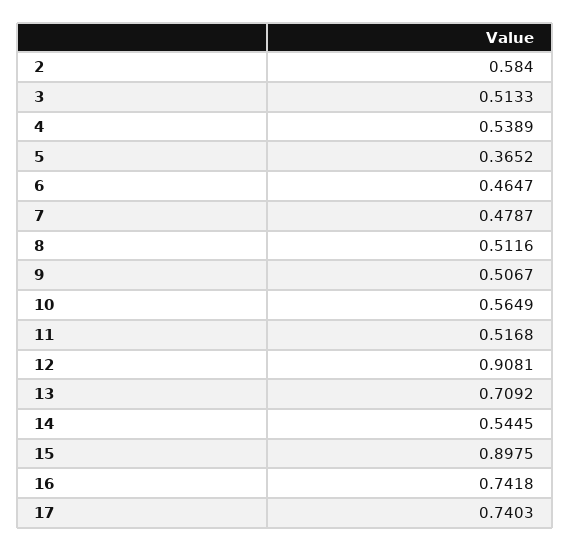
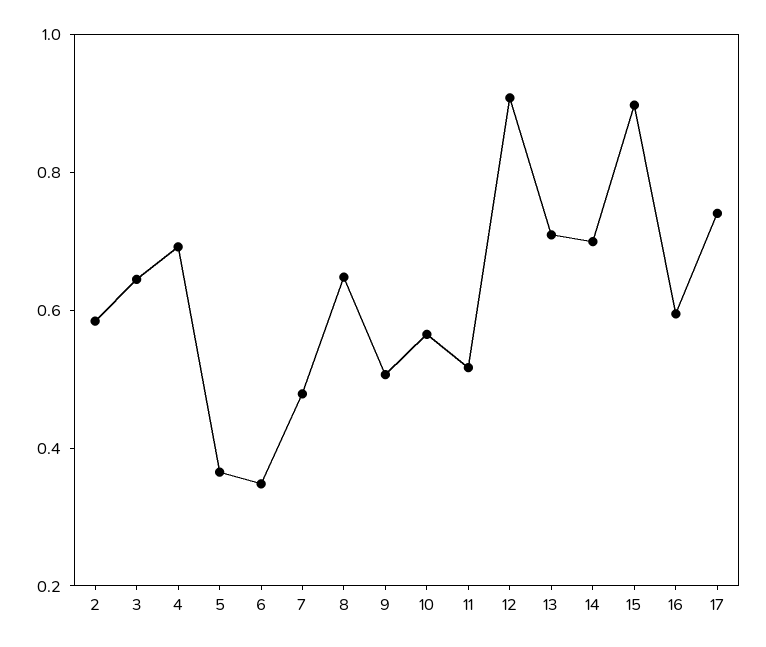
3: 0.5133 -> 0.65
4: 0.5389 -> 0.7
6: 0.4647 -> 0.35
8: 0.5116 -> 0.65
14: 0.5445 -> 0.7
16: 0.7418 -> 0.6

